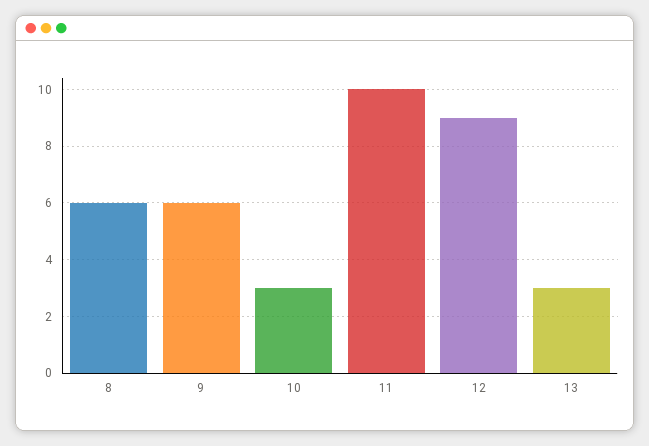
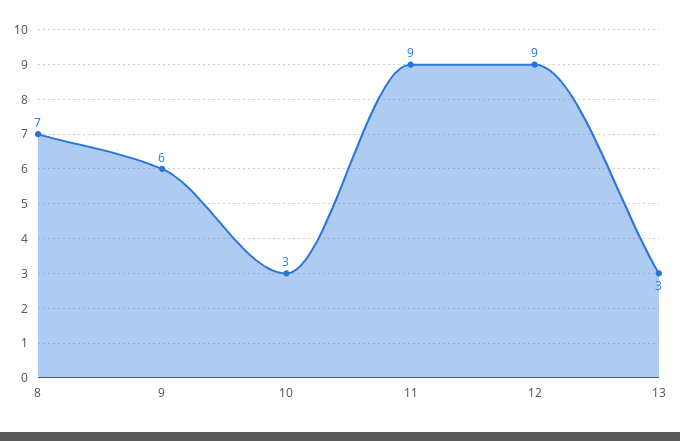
8: 6 -> 7
11: 10 -> 9

